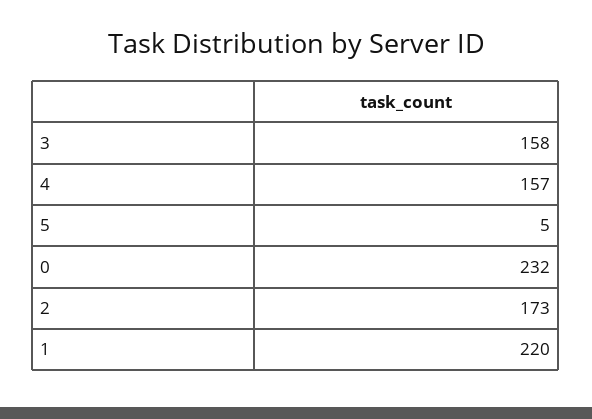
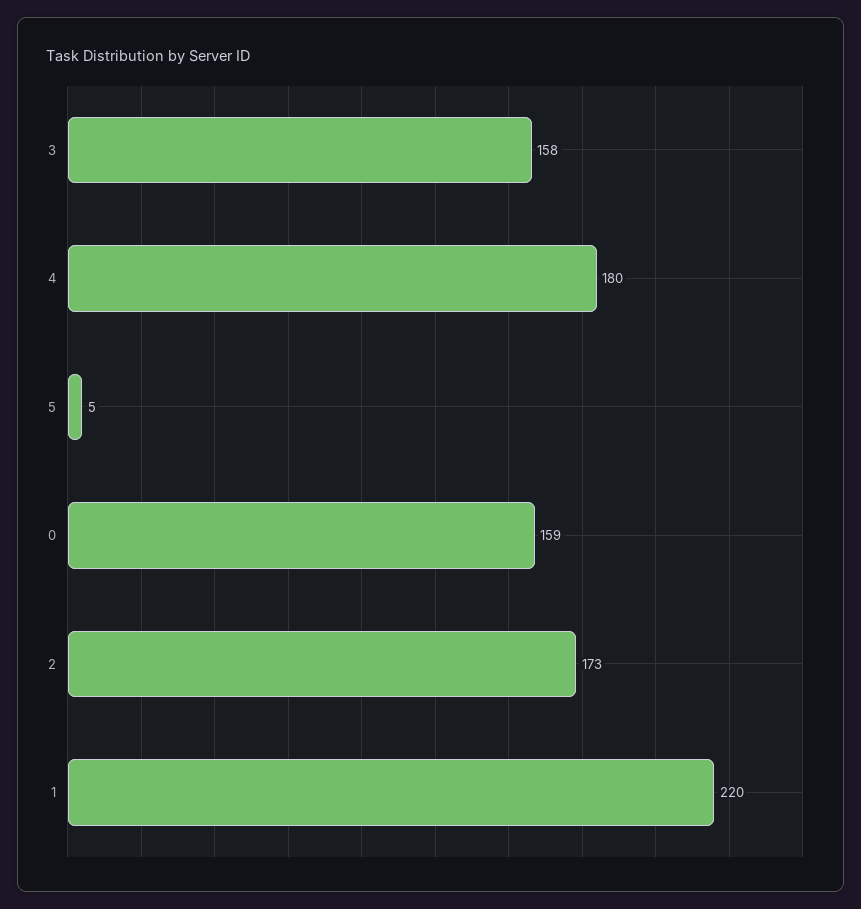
4: 157 -> 180
0: 232 -> 159

